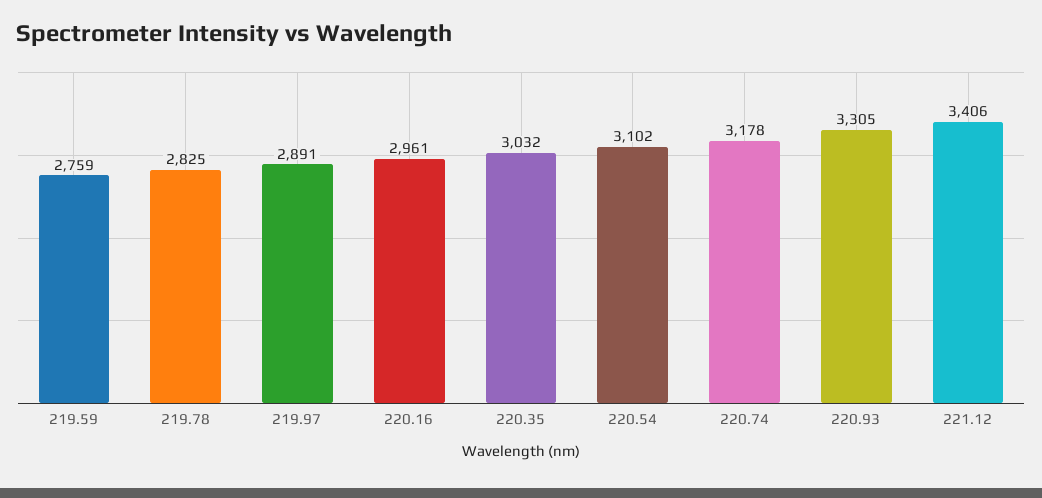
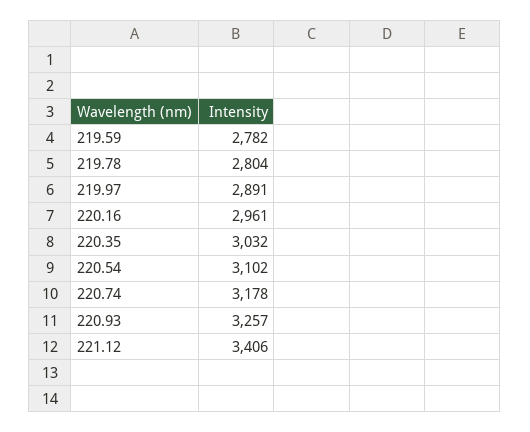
219.59: 2759 -> 2782
219.78: 2825 -> 2804
220.93: 3305 -> 3257

